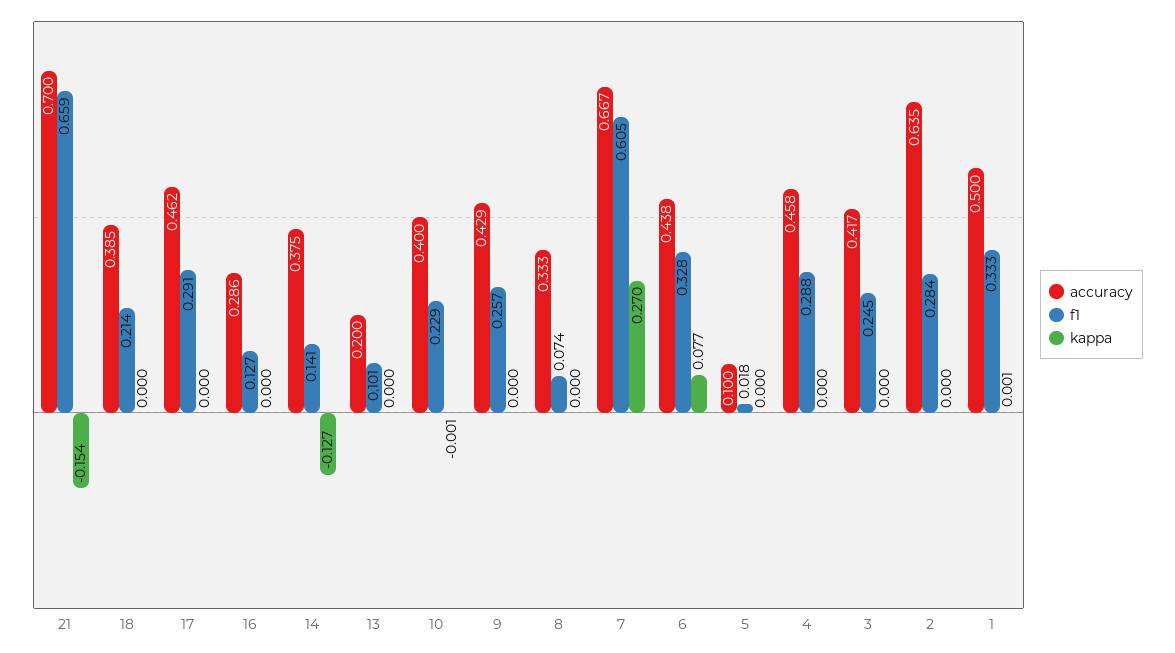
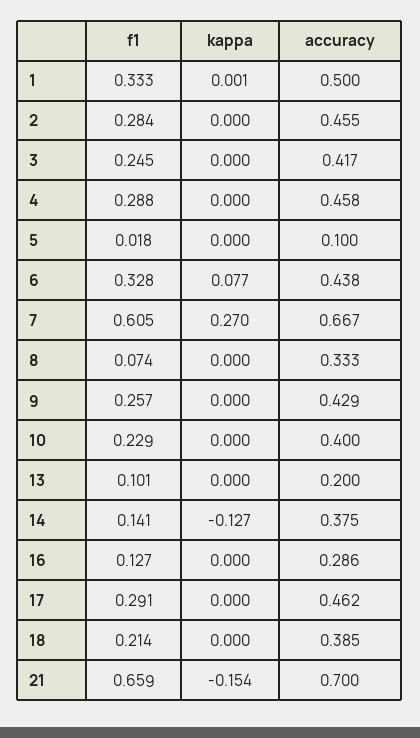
kappa, 10: -0.001 -> 0
accuracy, 2: 0.635 -> 0.455

